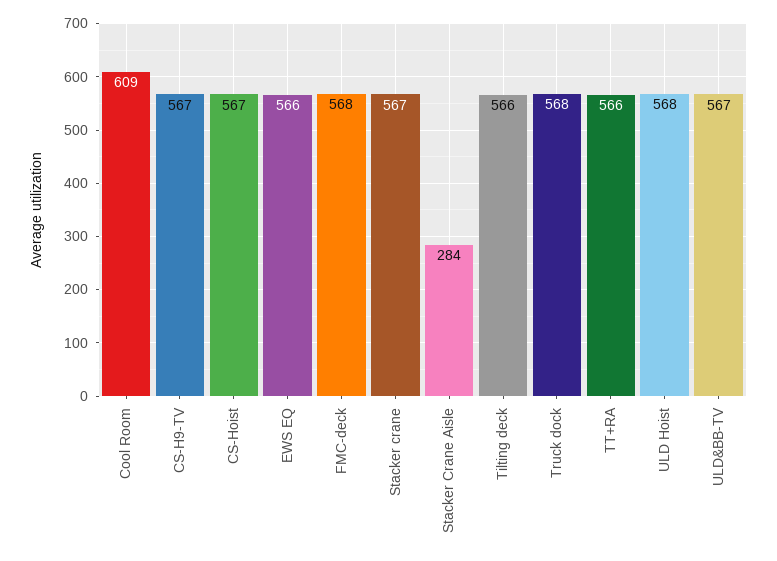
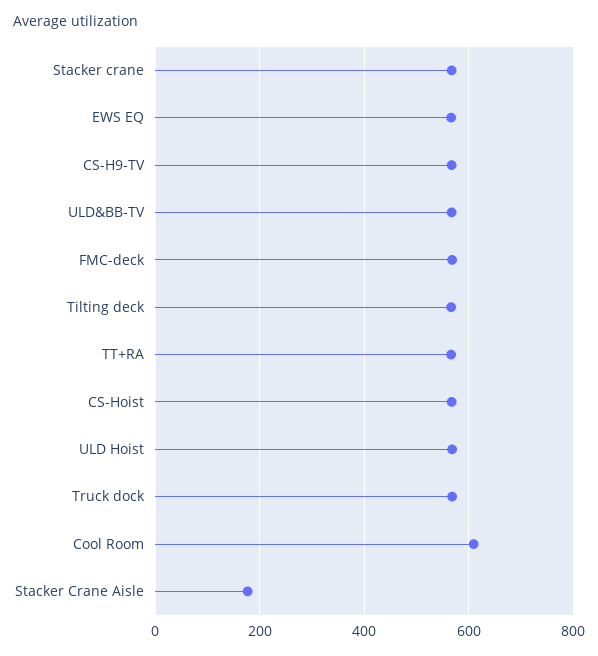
Stacker Crane Aisle: 284 -> 180

